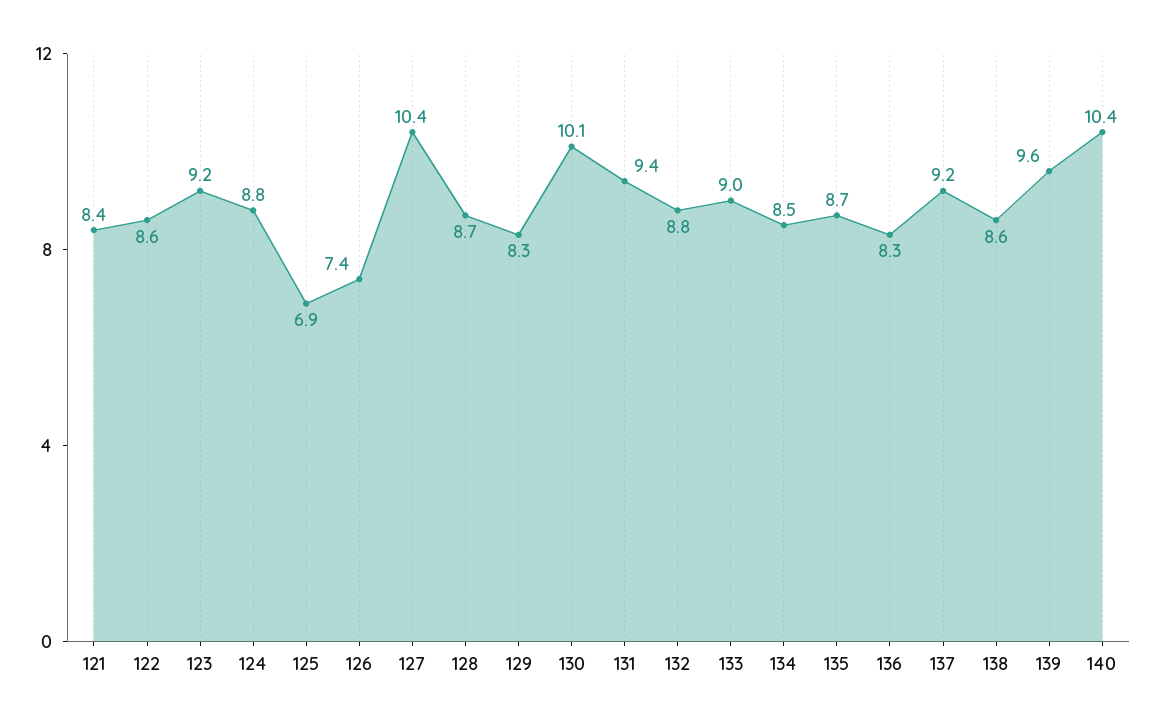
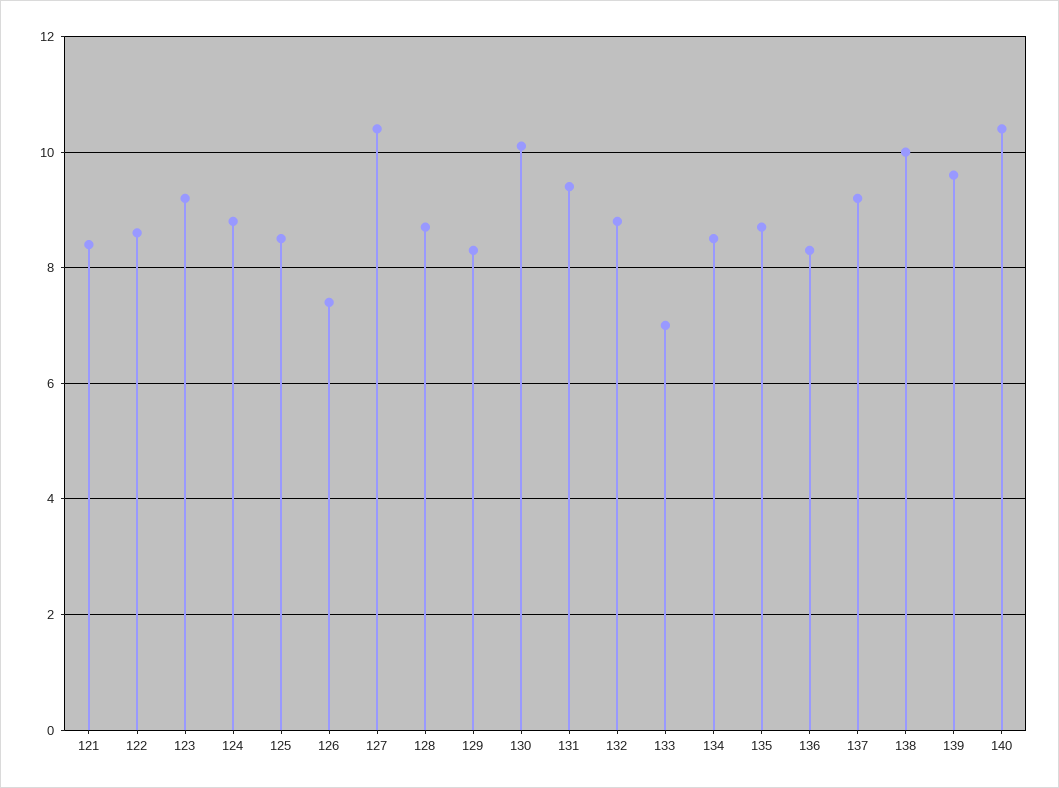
125: 6.9 -> 8.5
133: 9 -> 7
138: 8.6 -> 10

